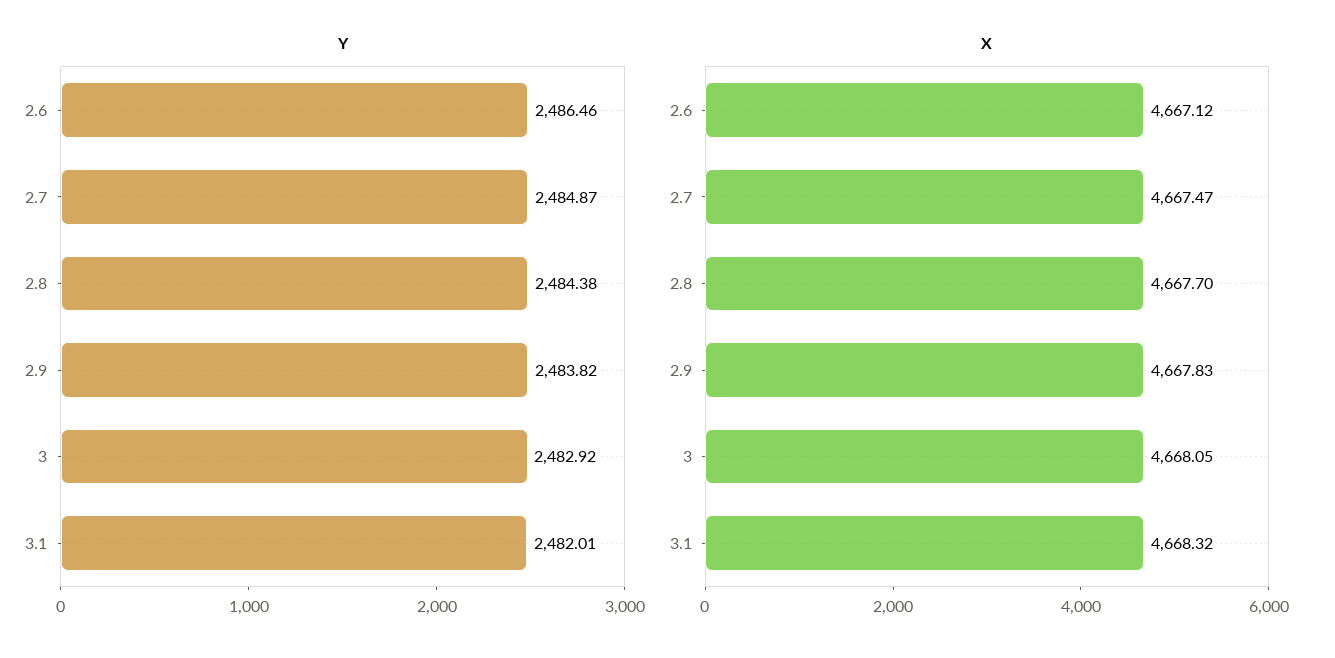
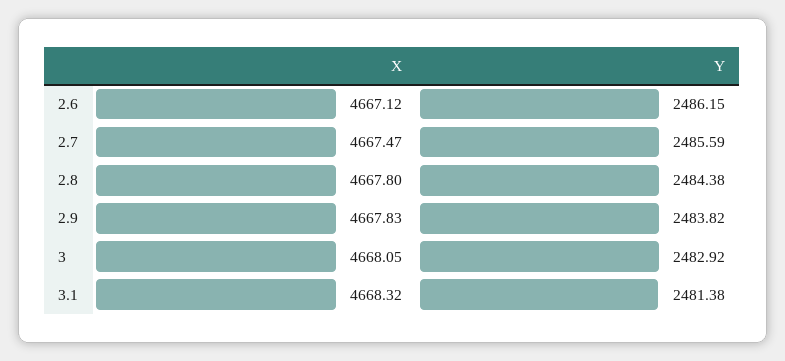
Y, 2.6: 2486.46 -> 2486.15
Y, 2.7: 2484.87 -> 2485.59
Y, 3.1: 2482.01 -> 2481.38
X, 2.8: 4667.7 -> 4667.8

